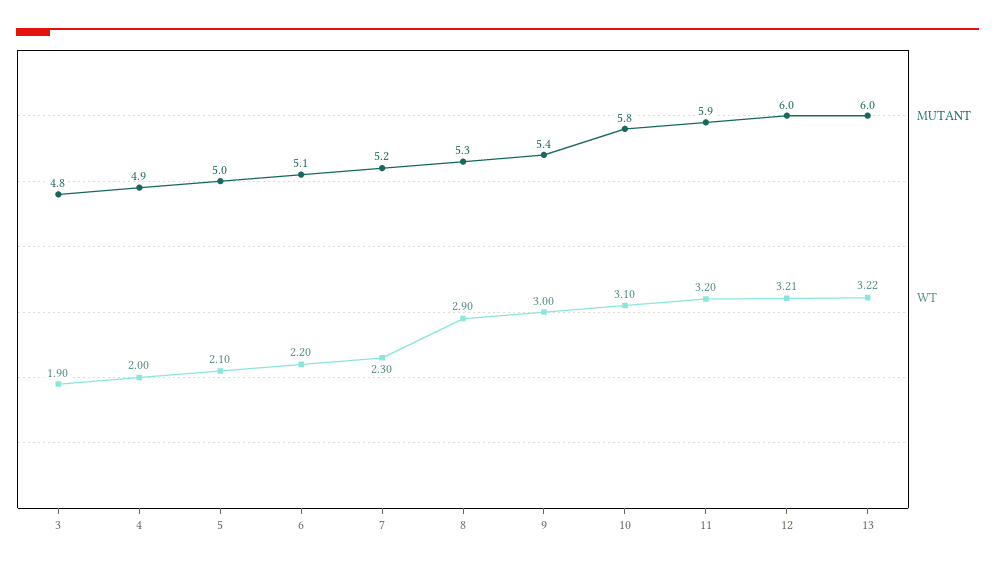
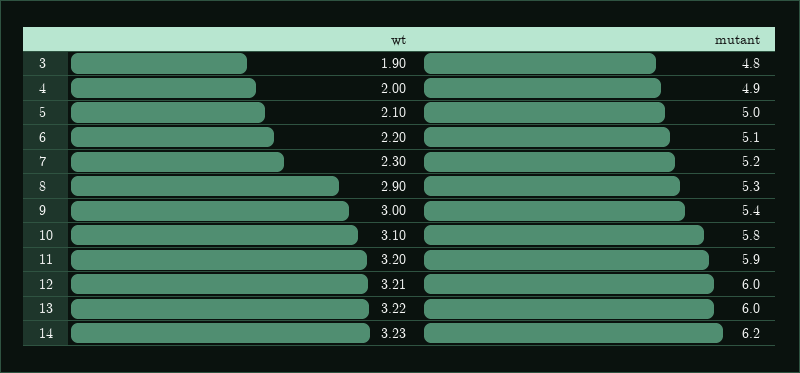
WT, 14: none -> 3.23
MUTANT, 14: none -> 6.2

